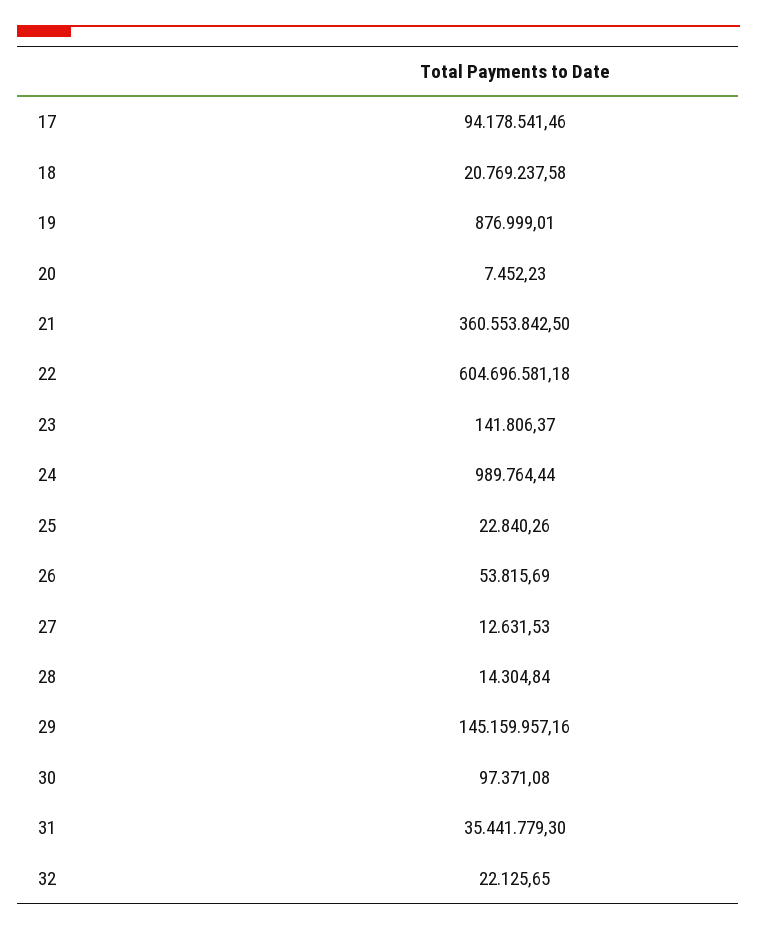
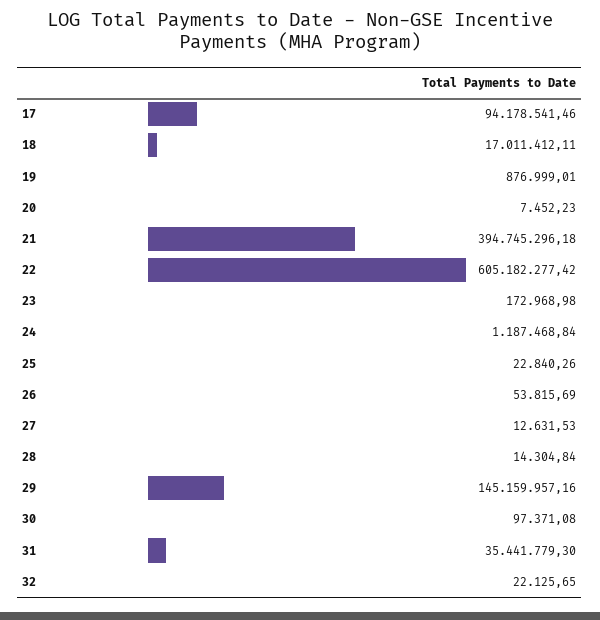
18: 20769237.58 -> 17011412.11
21: 360553842.5 -> 394745296.18
22: 604696581.18 -> 605182277.42
23: 141806.37 -> 172968.98
24: 989764.44 -> 1187468.84

